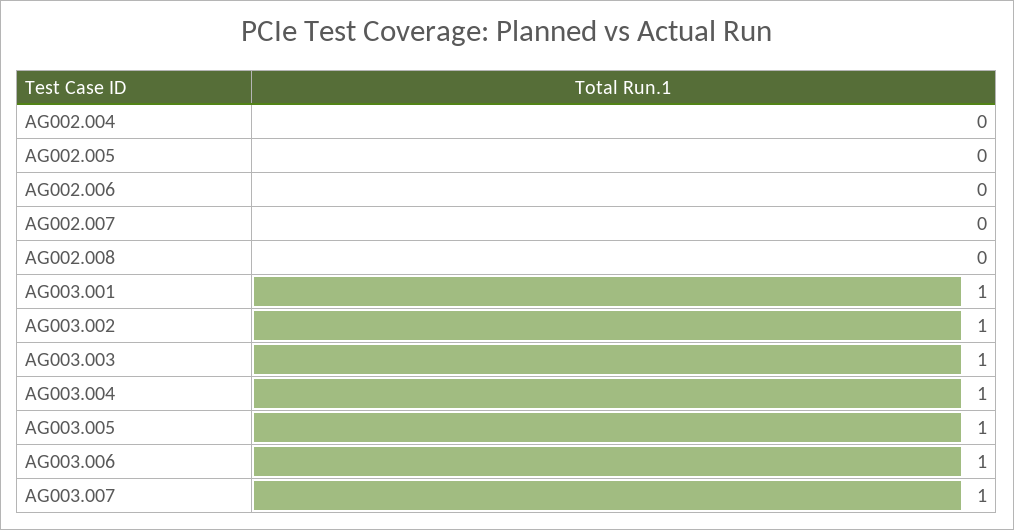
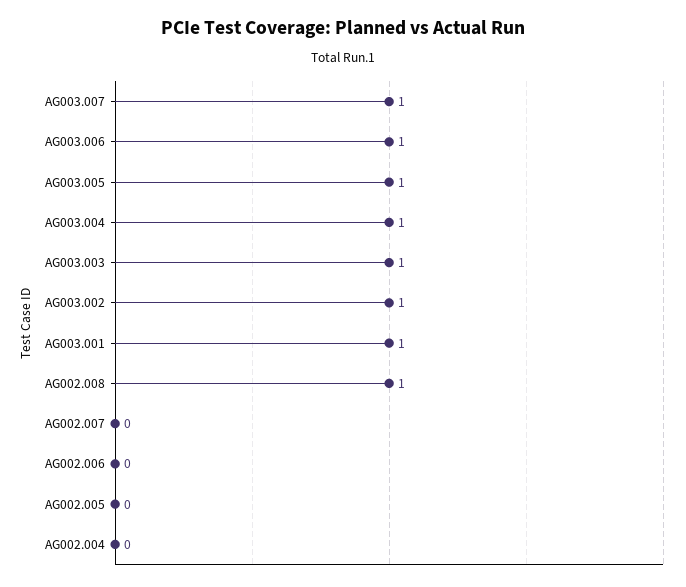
AG002.008: 0 -> 1

